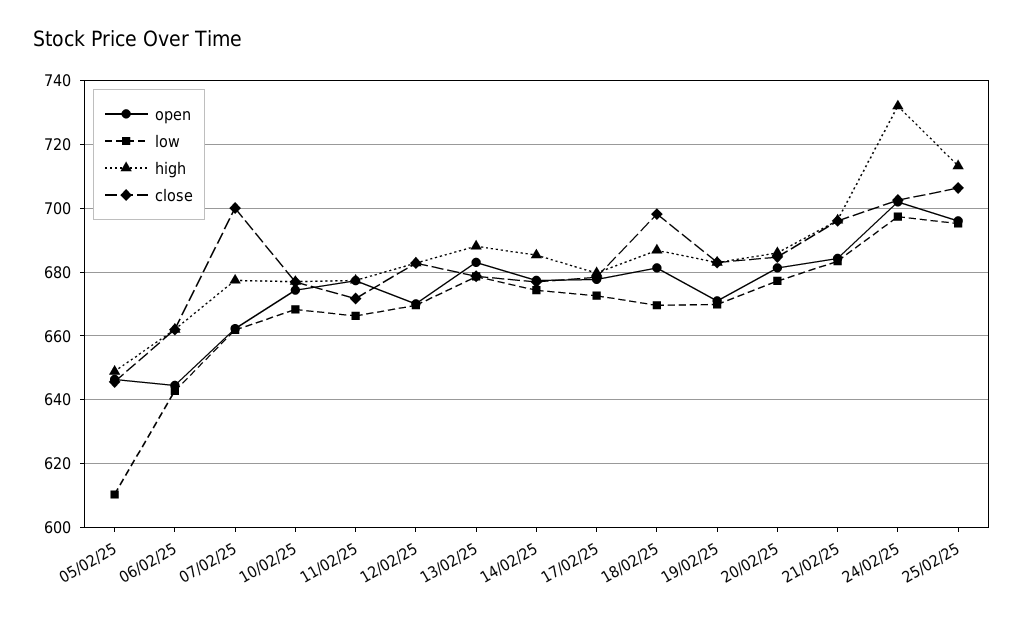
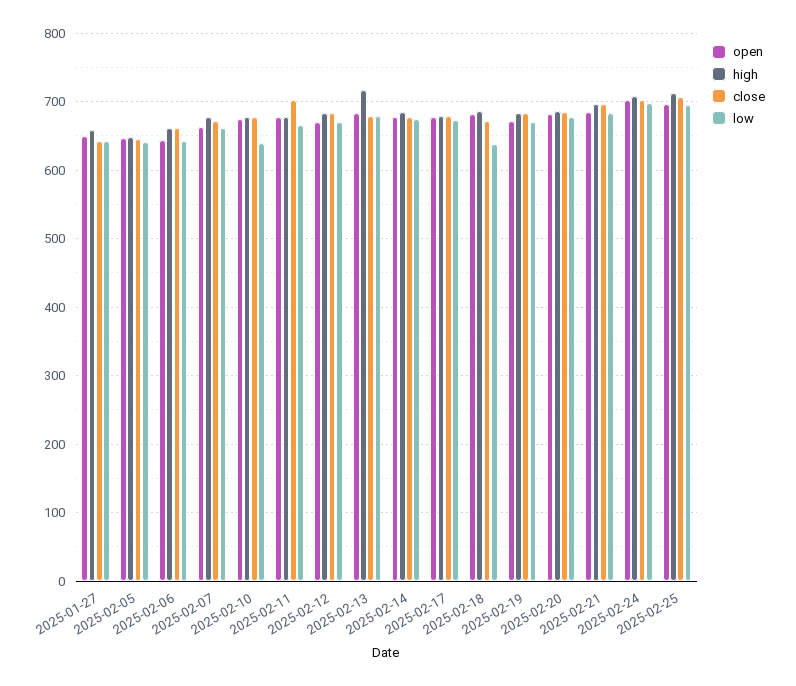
low, 05/02/25: 610 -> 640
close, 07/02/25: 700 -> 670
low, 10/02/25: 668 -> 640
close, 11/02/25: 672 -> 700
high, 13/02/25: 688 -> 720
low, 18/02/25: 670 -> 640
close, 18/02/25: 698 -> 670
high, 24/02/25: 732 -> 710
open, 2025-01-27: none -> 650
high, 2025-01-27: none -> 660
close, 2025-01-27: none -> 640
low, 2025-01-27: none -> 640

